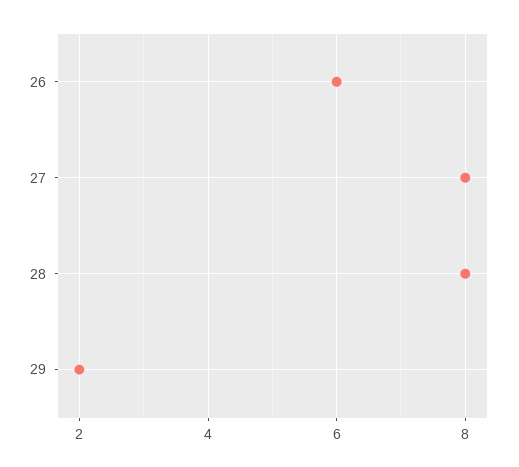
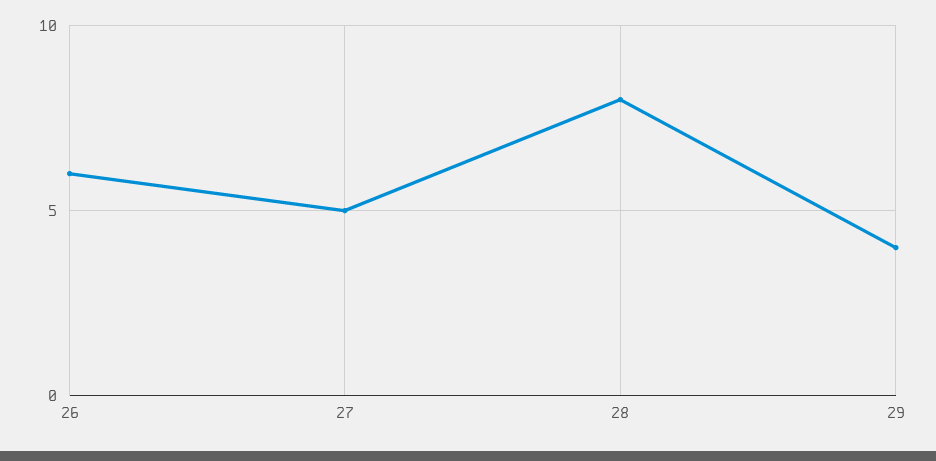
27: 8 -> 5
29: 2 -> 4

